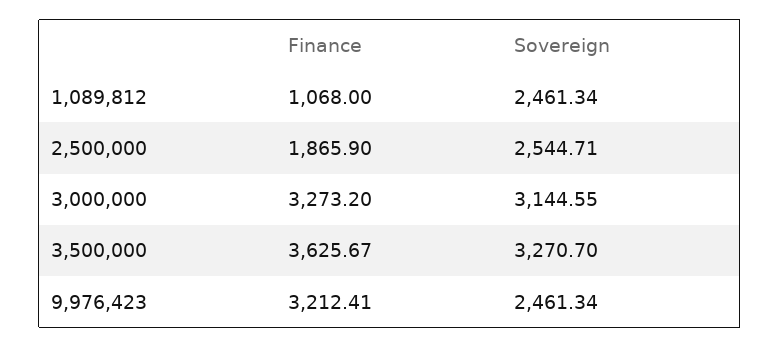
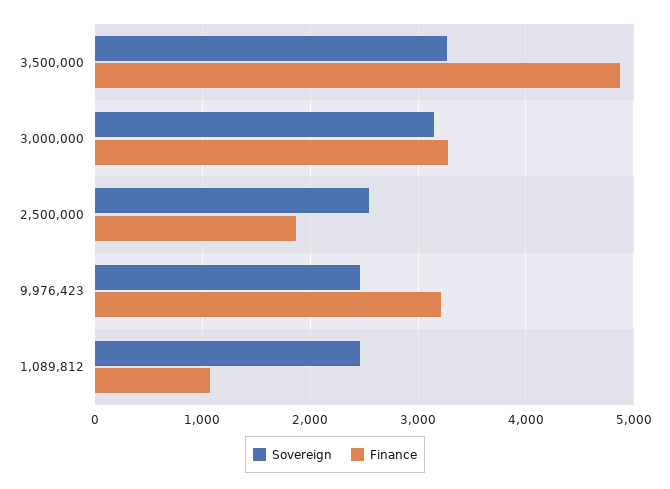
Finance, 3,500,000: 3625.67 -> 4900

